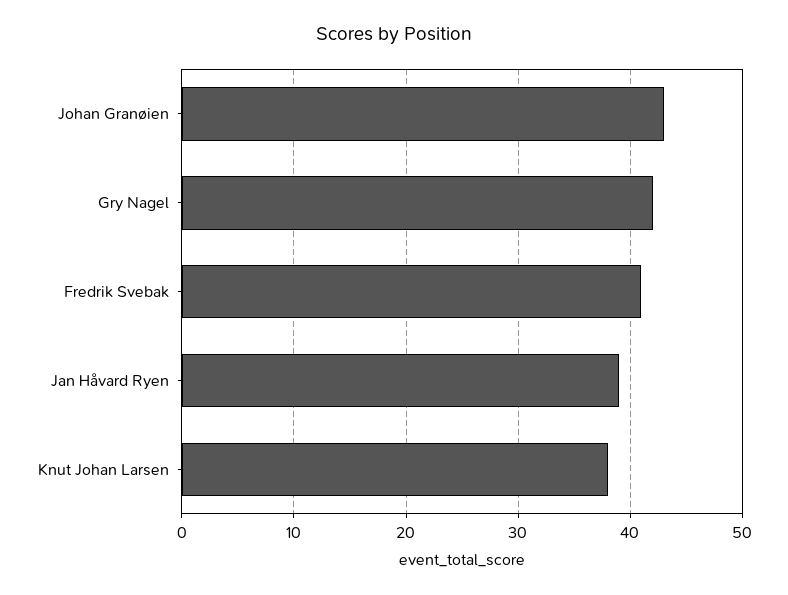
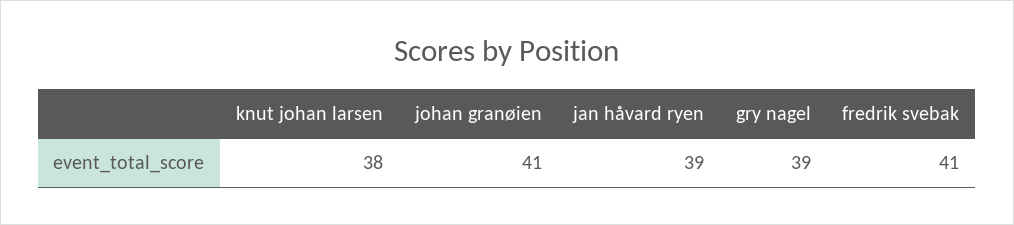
Johan Granøien: 43 -> 41
Gry Nagel: 42 -> 39

